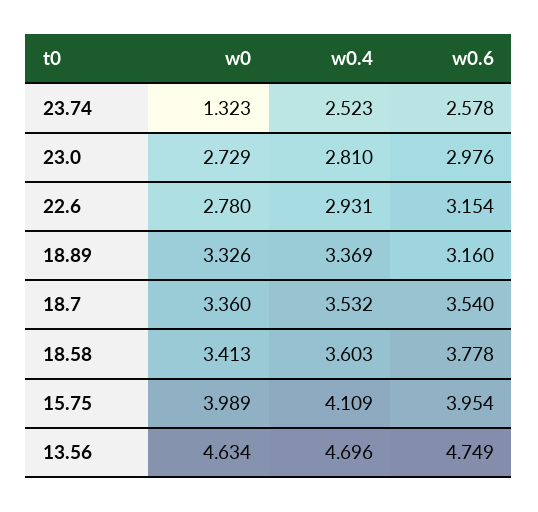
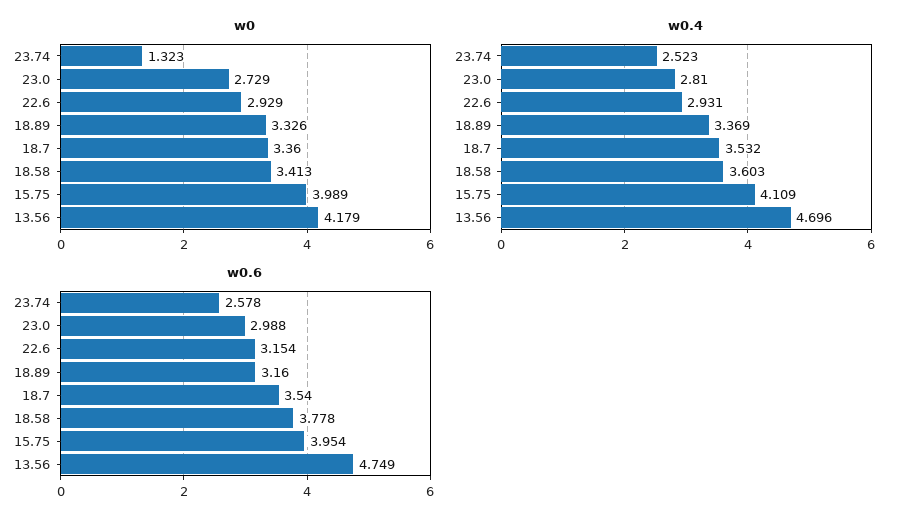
w0.6, 23.0: 2.976 -> 2.988
w0, 22.6: 2.78 -> 2.929
w0, 13.56: 4.634 -> 4.179

